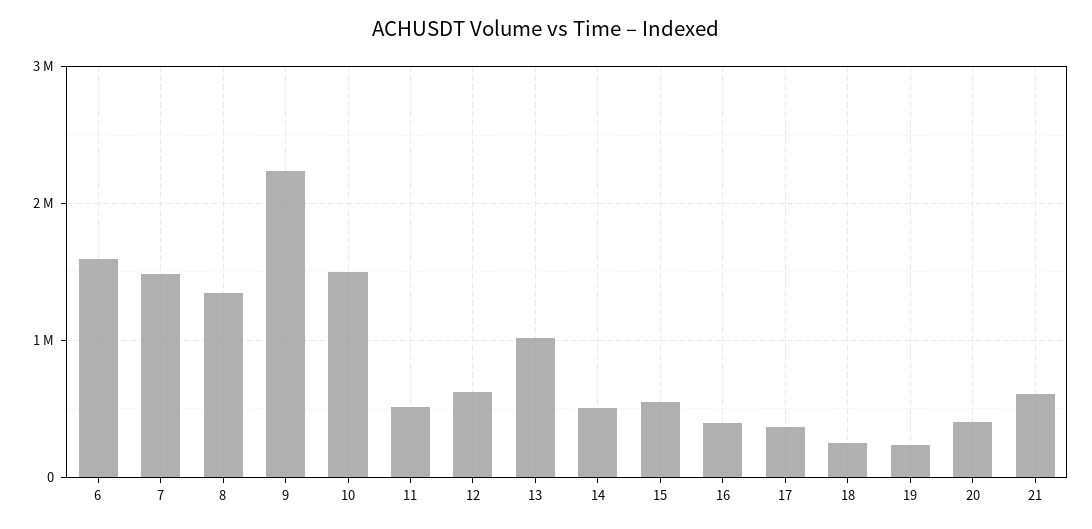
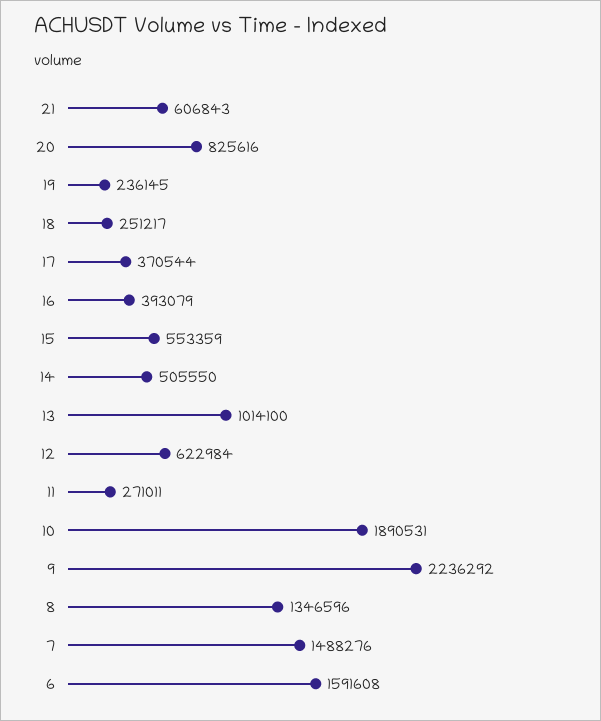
10: 1500000 -> 1890531
11: 500000 -> 271011
20: 400000 -> 825616

